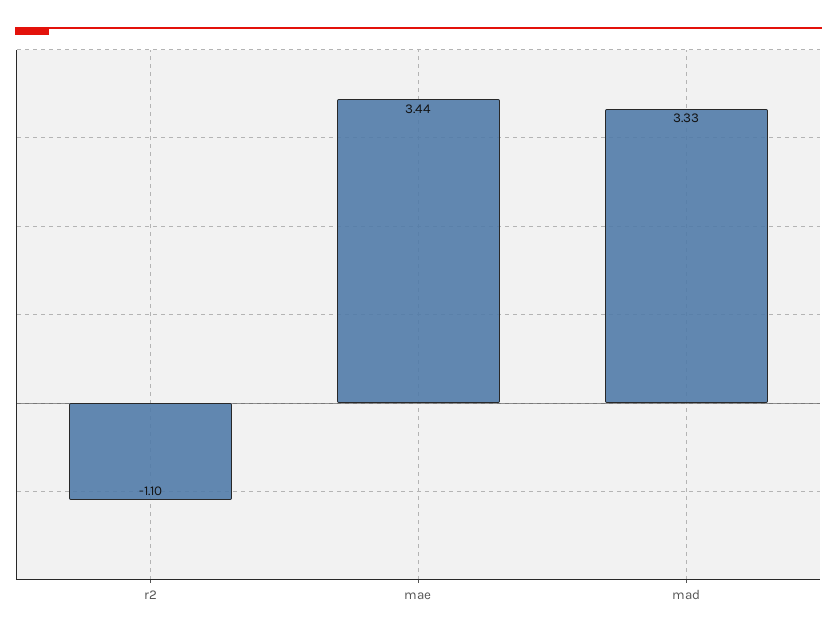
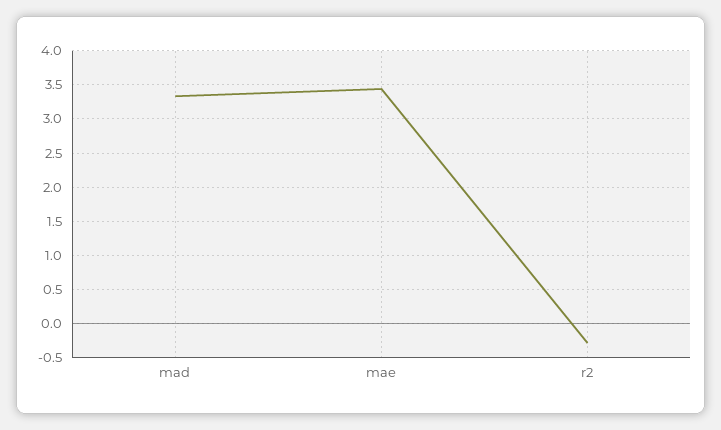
r2: -1.1 -> -0.3

